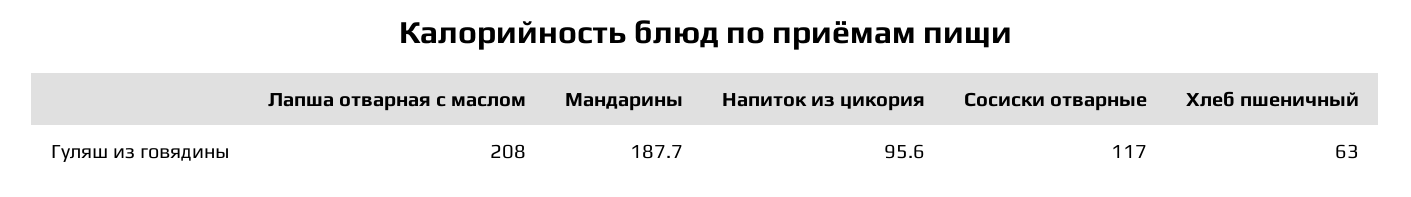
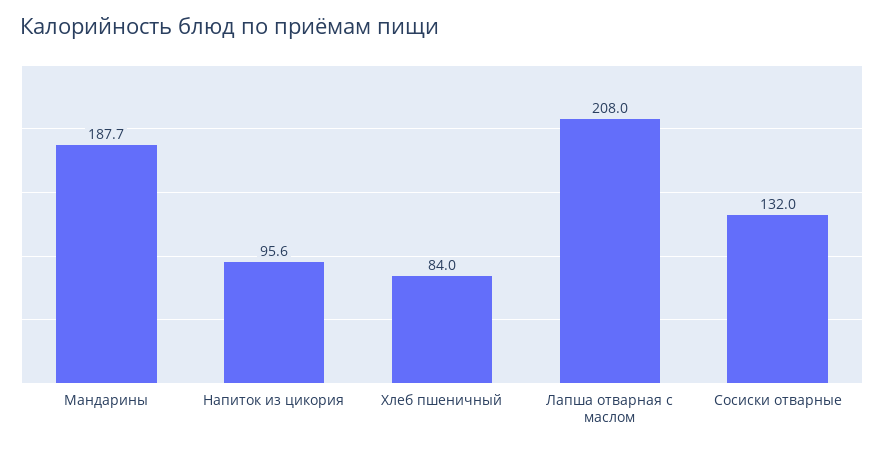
Сосиски отварные: 117 -> 132
Хлеб пшеничный: 63 -> 84

